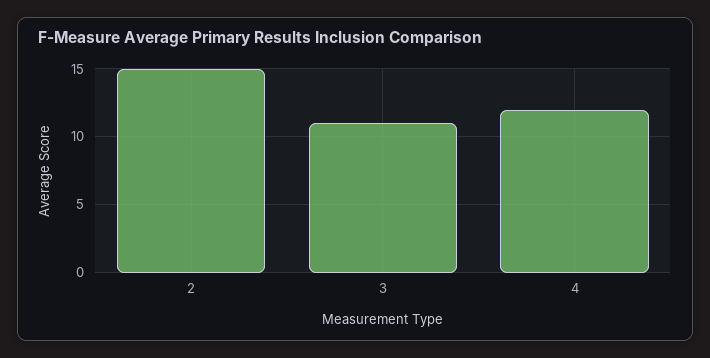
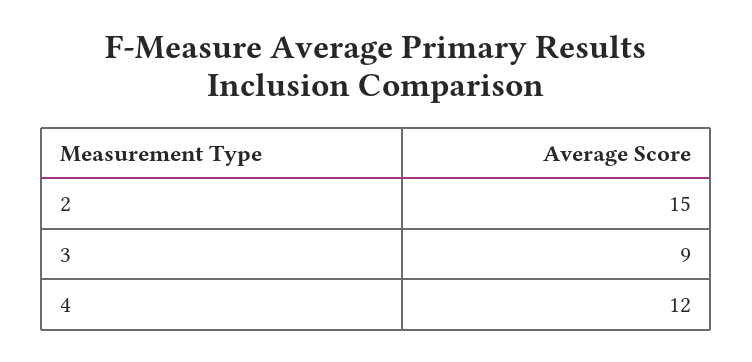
3: 11 -> 9

